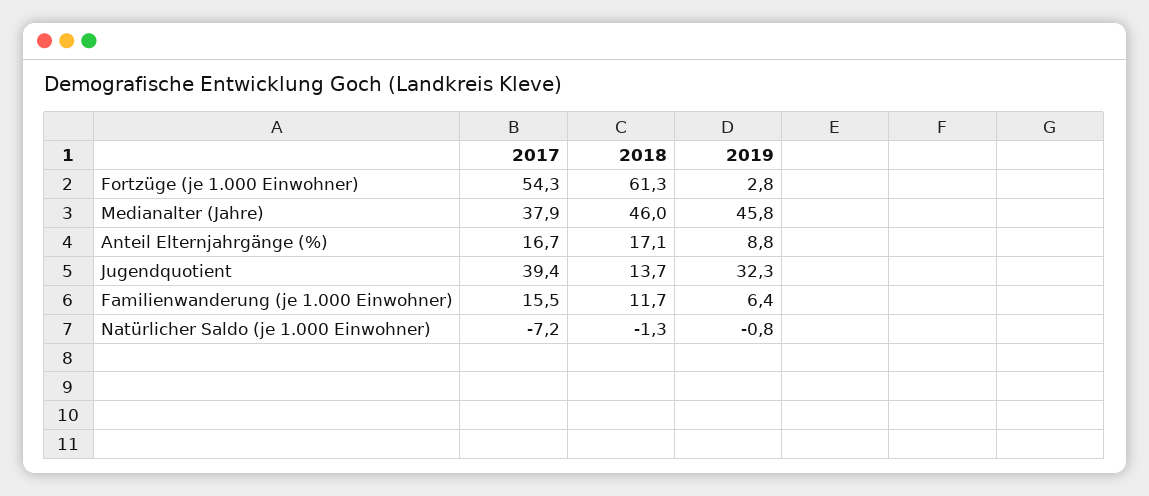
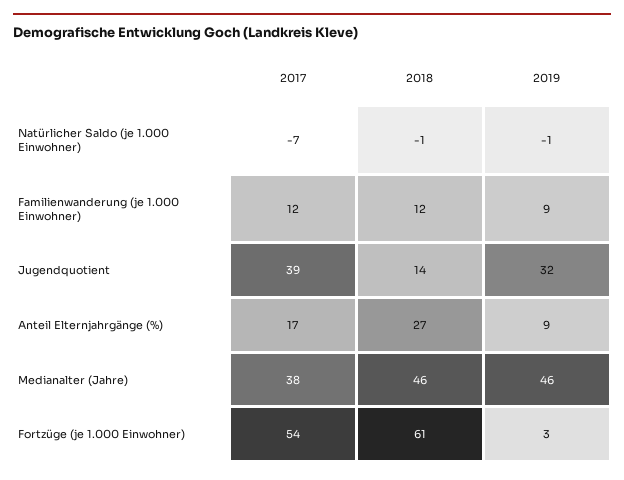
2018, Anteil Elternjahrgänge (%): 17.1 -> 27
2017, Familienwanderung (je 1.000 Einwohner): 15.5 -> 12
2019, Familienwanderung (je 1.000 Einwohner): 6.4 -> 9

